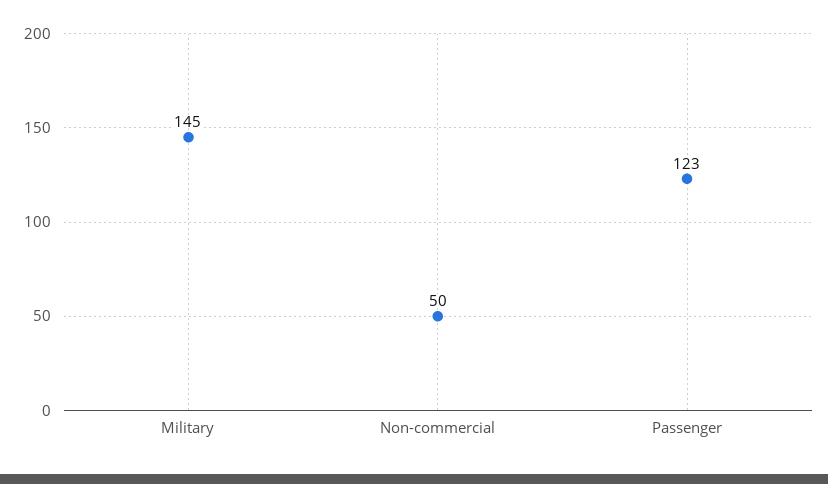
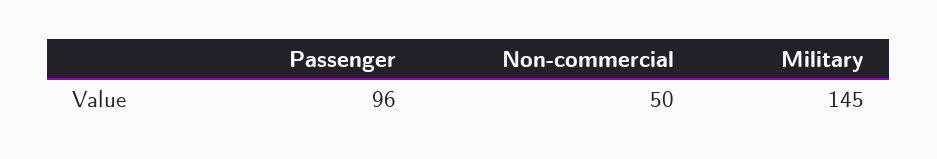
Passenger: 123 -> 96

